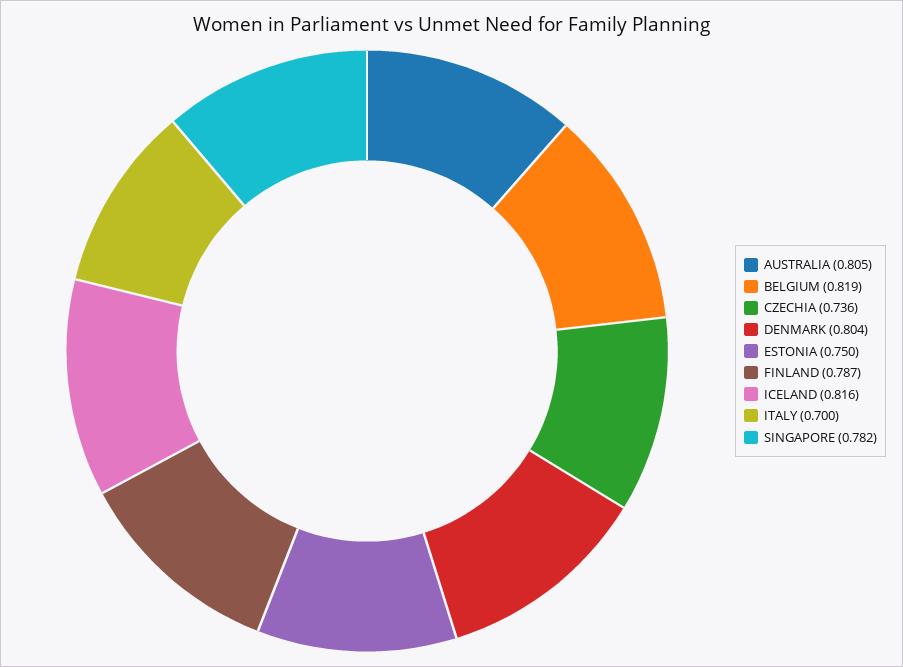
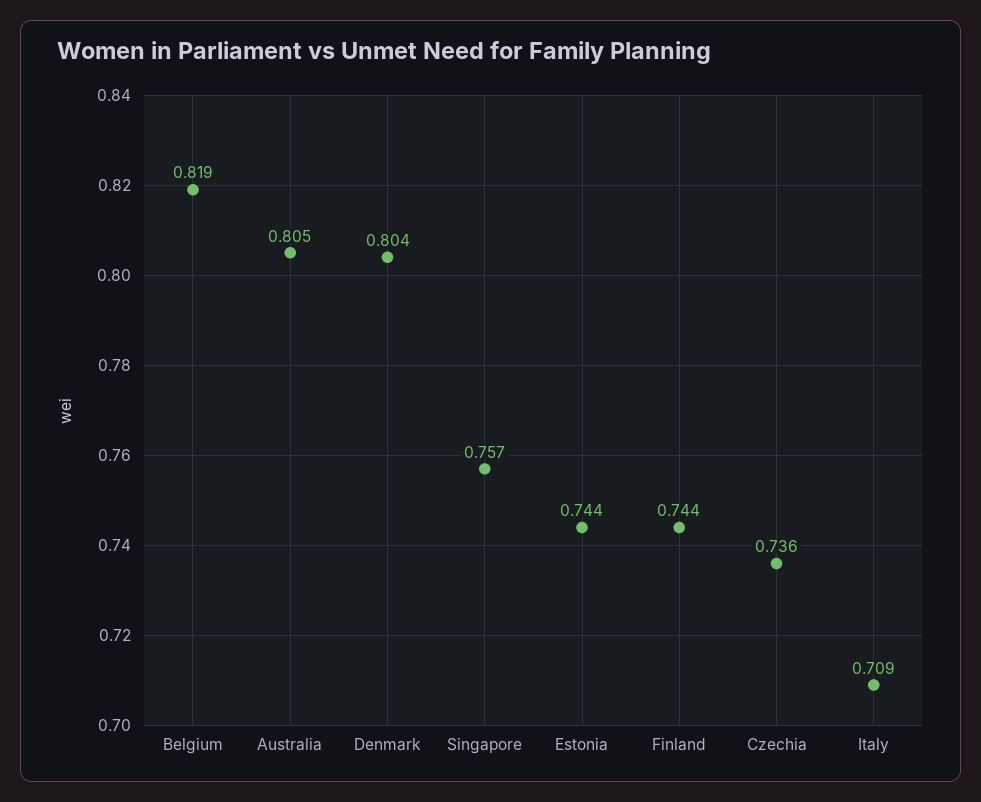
ESTONIA: 0.75 -> 0.744
FINLAND: 0.787 -> 0.744
ICELAND: 0.816 -> none
ITALY: 0.7 -> 0.709
SINGAPORE: 0.782 -> 0.757

